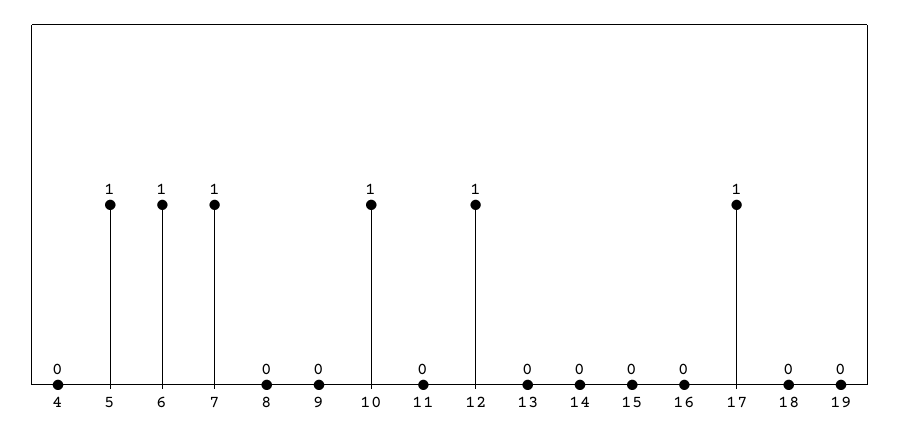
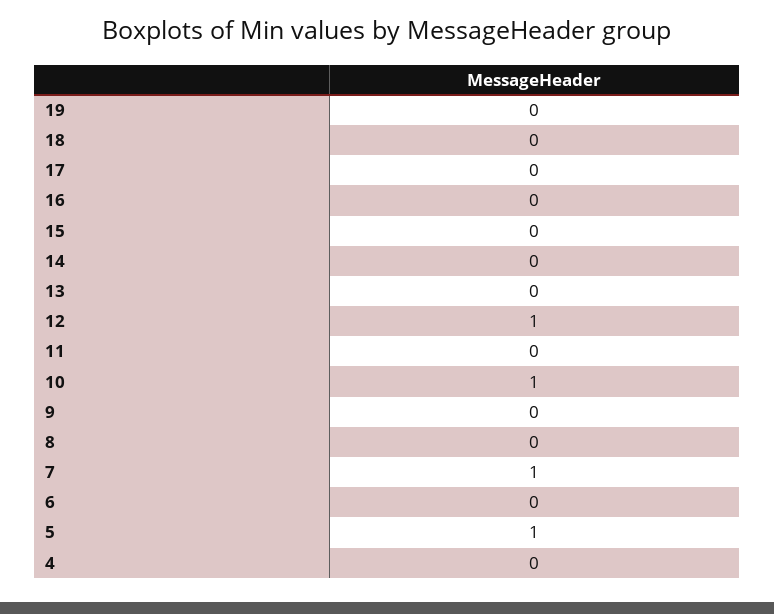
6: 1 -> 0
17: 1 -> 0

